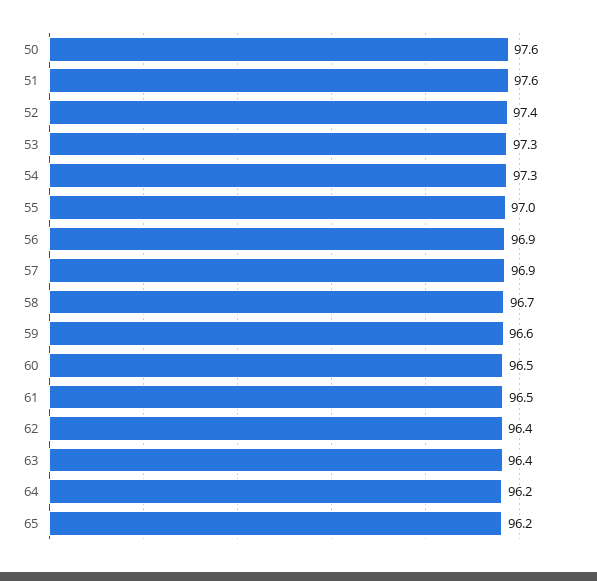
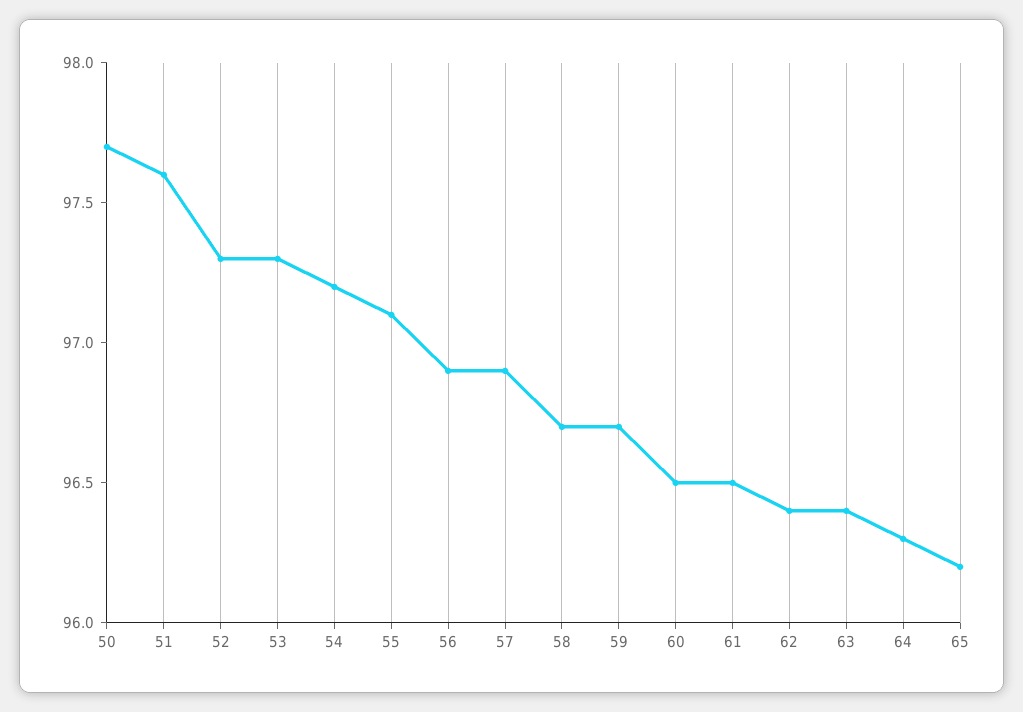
50: 97.6 -> 97.7
52: 97.4 -> 97.3
54: 97.3 -> 97.2
55: 97 -> 97.1
59: 96.6 -> 96.7
64: 96.2 -> 96.3

